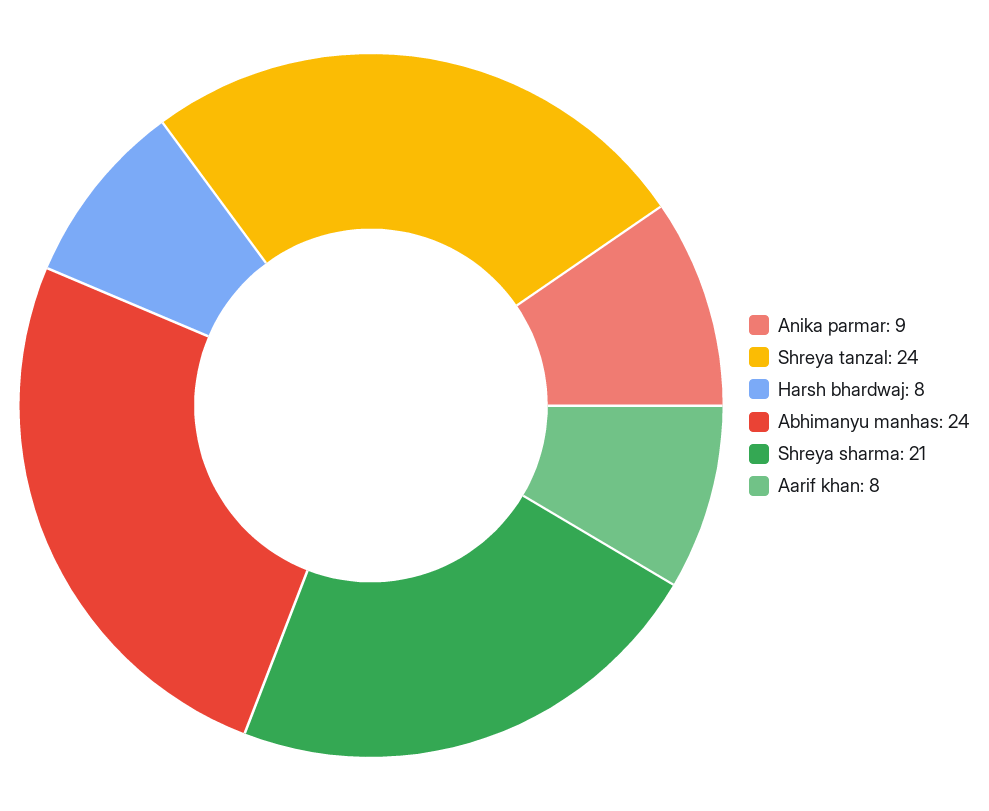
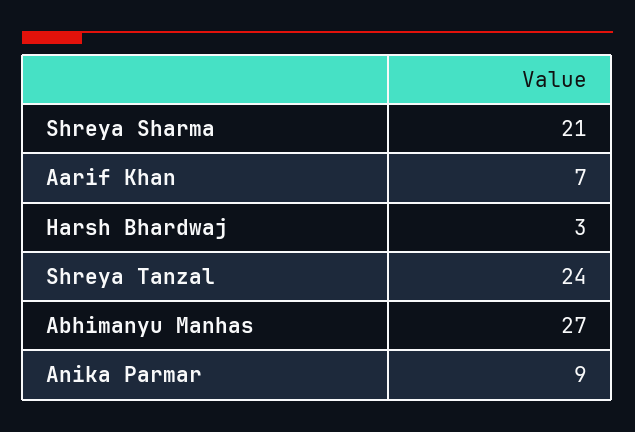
Harsh bhardwaj: 8 -> 3
Abhimanyu manhas: 24 -> 27
Aarif khan: 8 -> 7

